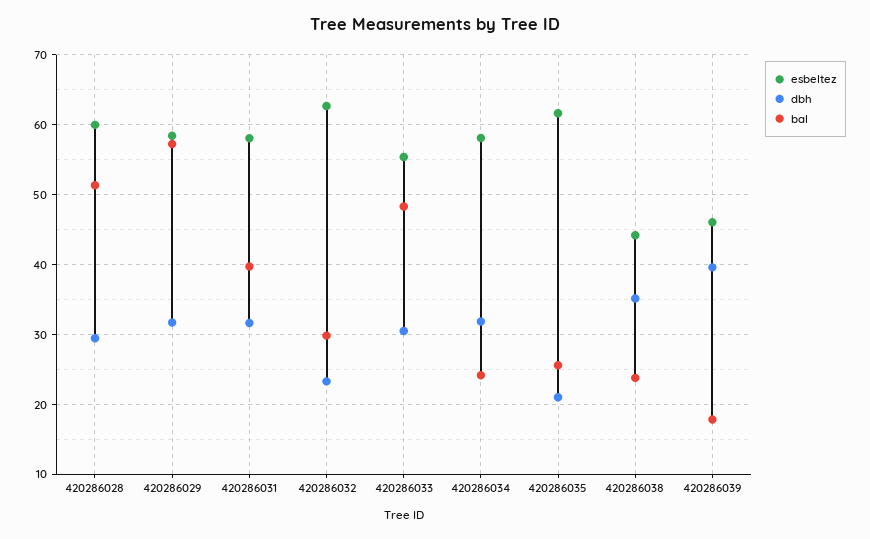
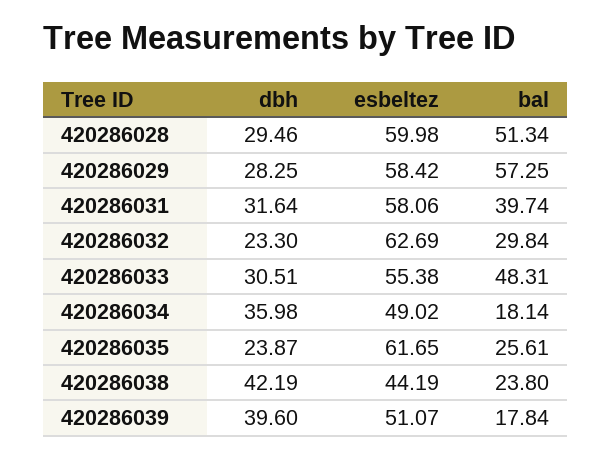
dbh, 420286029: 32 -> 28.25
esbeltez, 420286034: 58 -> 49.02
dbh, 420286034: 32 -> 35.98
bal, 420286034: 24 -> 18.14
dbh, 420286035: 21 -> 23.87
dbh, 420286038: 35 -> 42.19
esbeltez, 420286039: 46 -> 51.07

